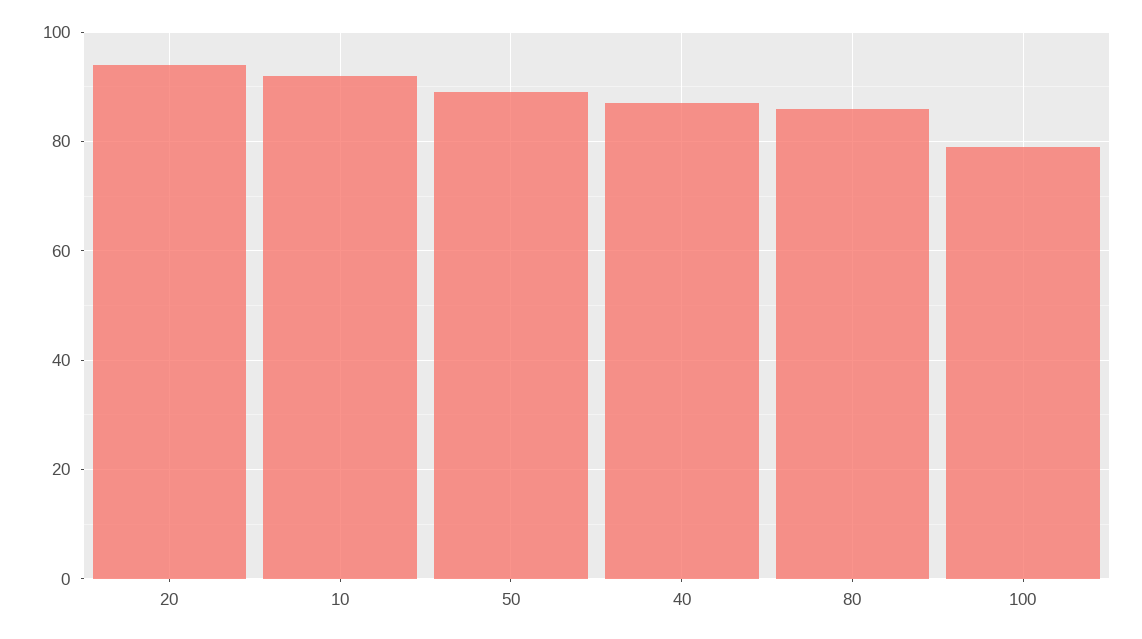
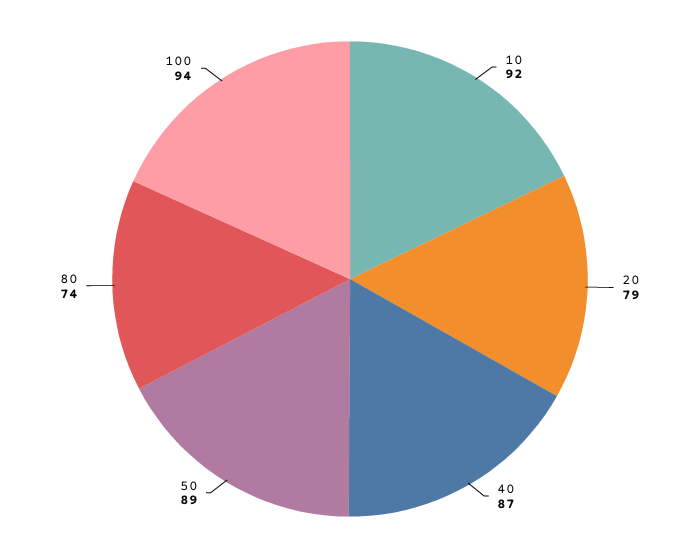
20: 95 -> 79
80: 85 -> 74
100: 80 -> 94

